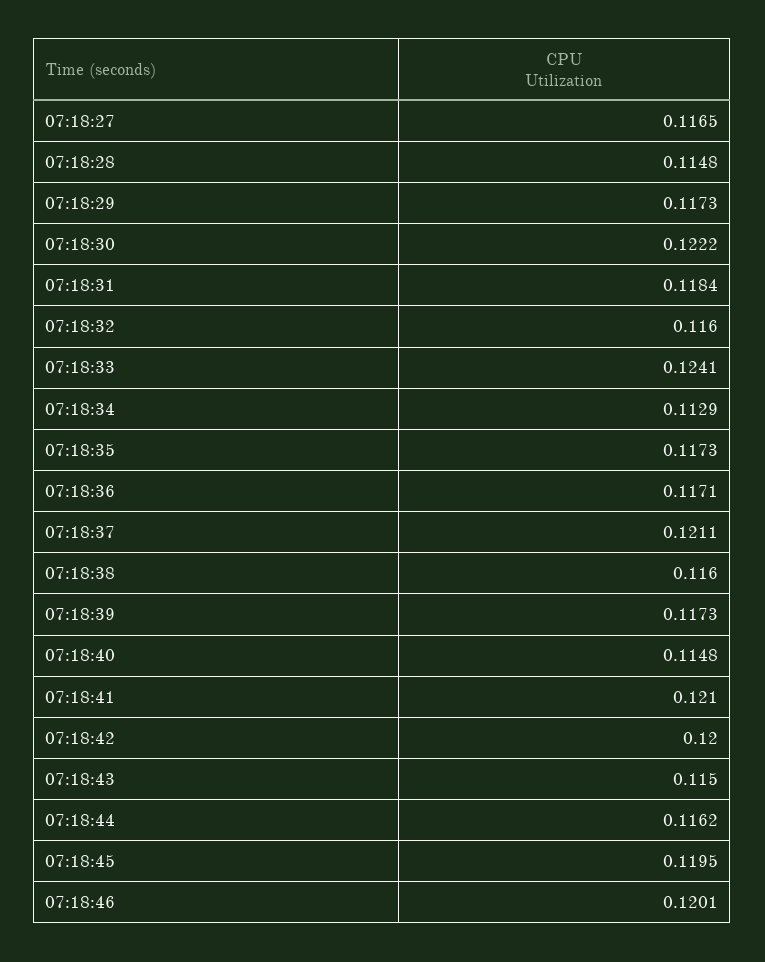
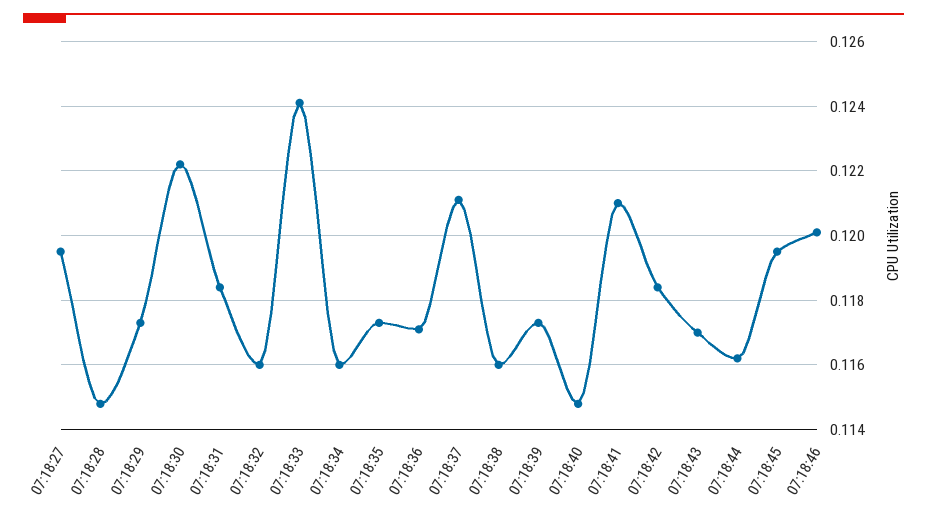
07:18:27: 0.1165 -> 0.1195
07:18:34: 0.1129 -> 0.116
07:18:42: 0.12 -> 0.1185
07:18:43: 0.115 -> 0.117

